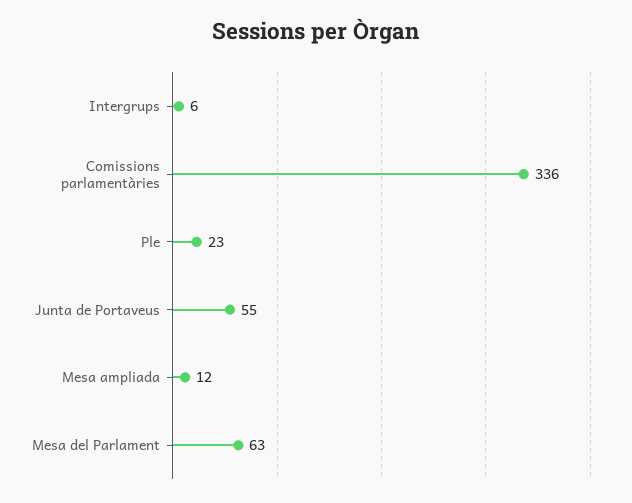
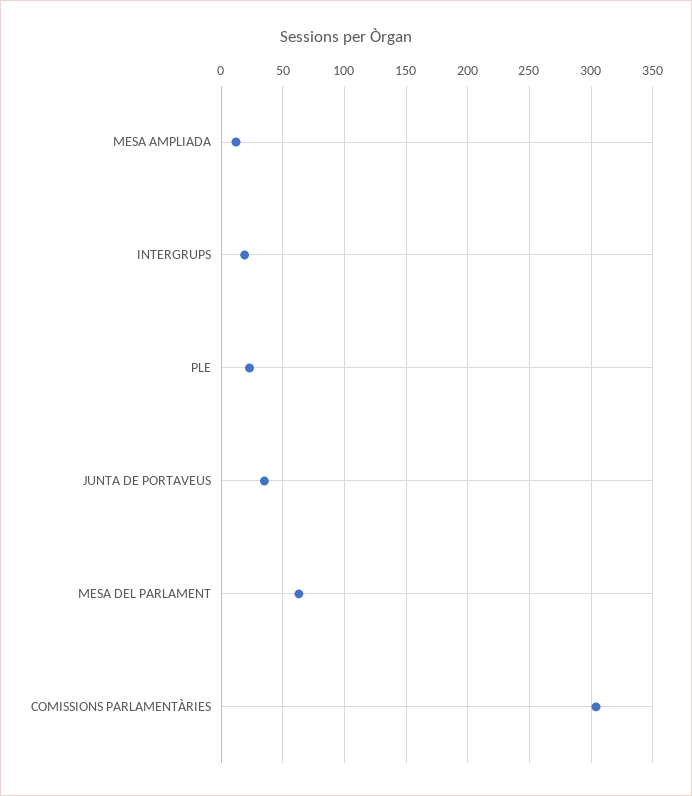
Intergrups: 6 -> 20
Comissions parlamentàries: 336 -> 305
Junta de Portaveus: 55 -> 35

